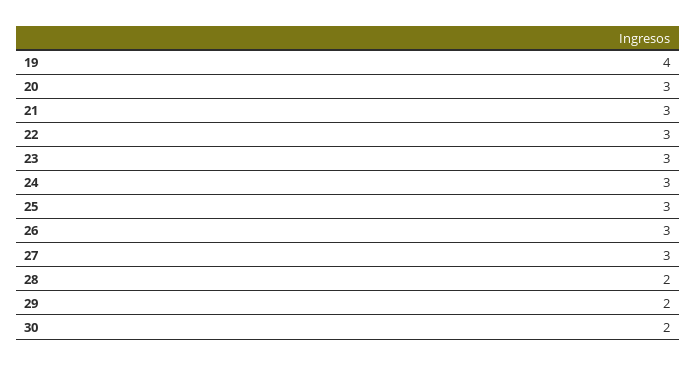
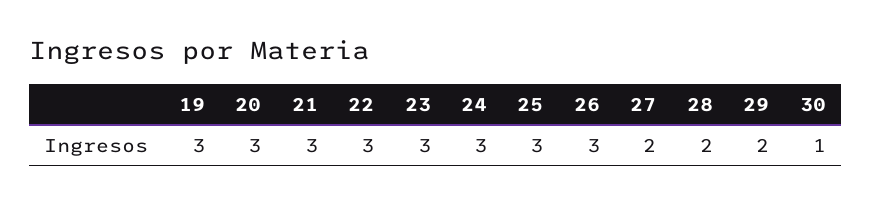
19: 4 -> 3
27: 3 -> 2
30: 2 -> 1

